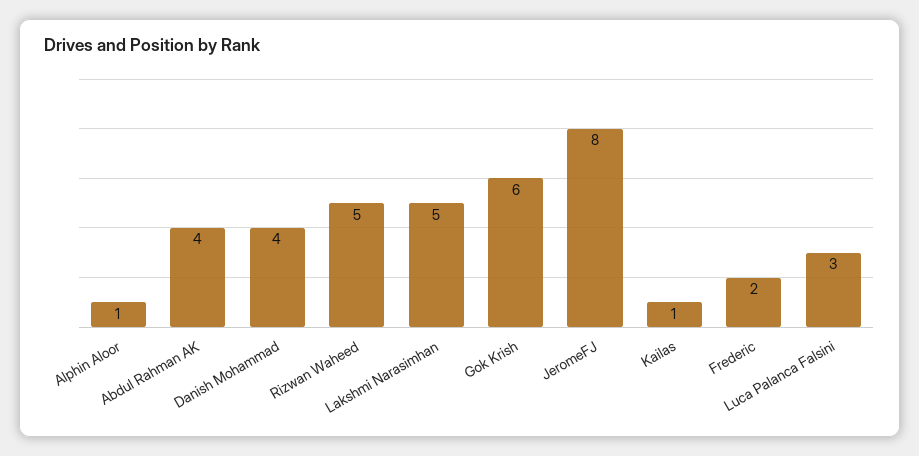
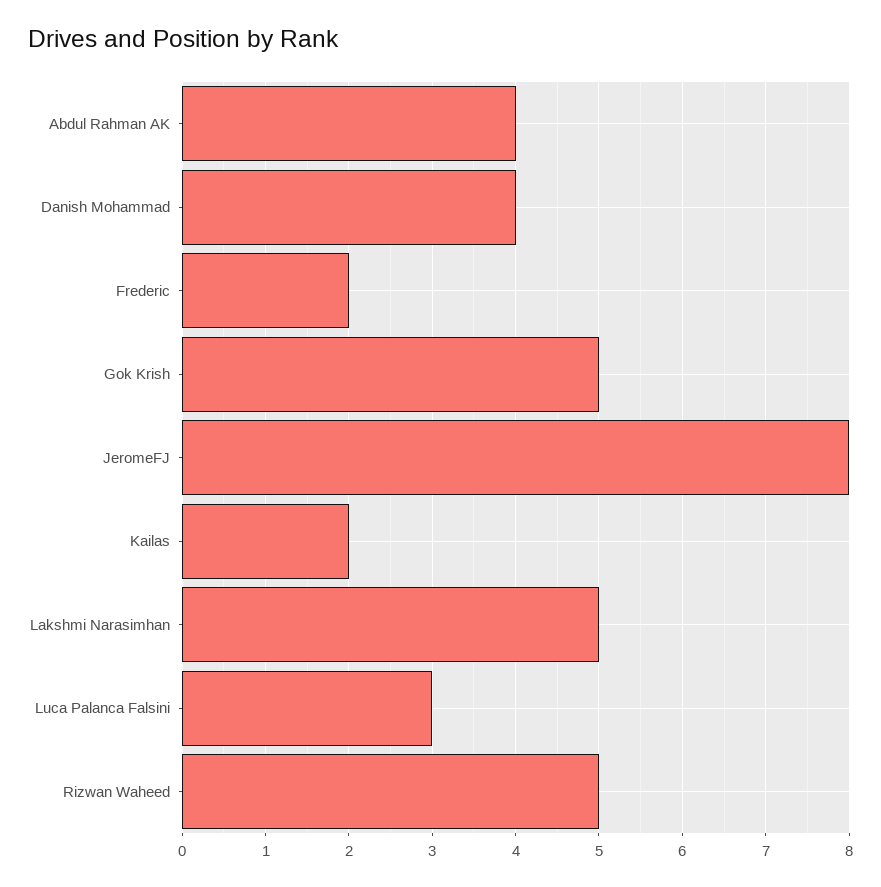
Alphin Aloor: 1 -> none
Gok Krish: 6 -> 5
Kailas: 1 -> 2

